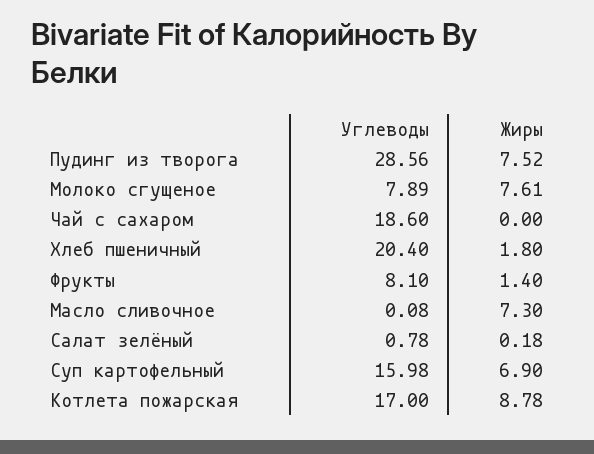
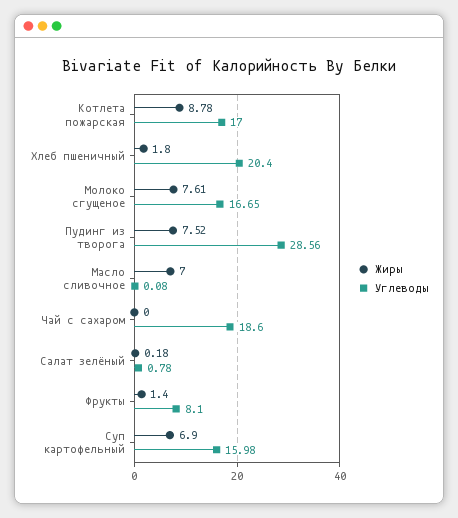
Углеводы, Молоко сгущеное: 7.89 -> 16.65
Жиры, Масло сливочное: 7.3 -> 7

